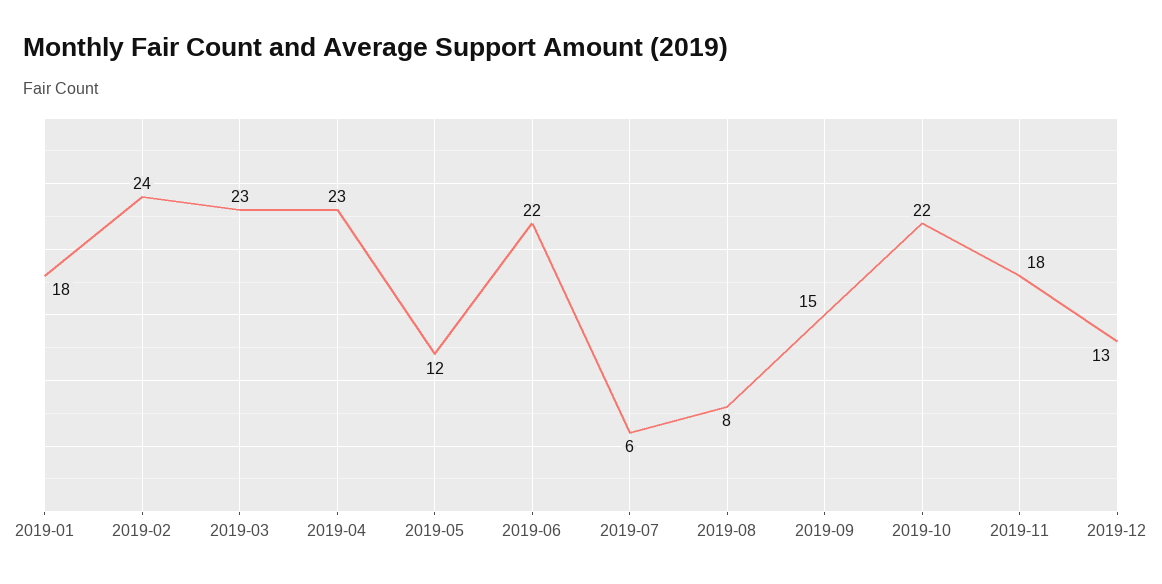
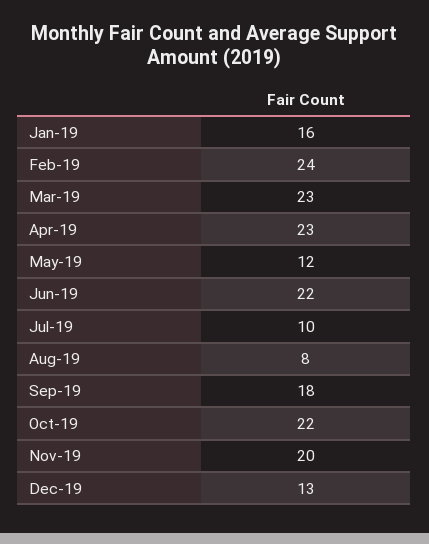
2019-01: 18 -> 16
2019-07: 6 -> 10
2019-09: 15 -> 18
2019-11: 18 -> 20

